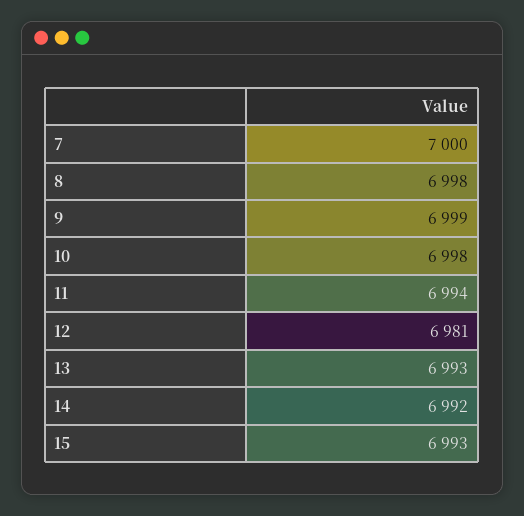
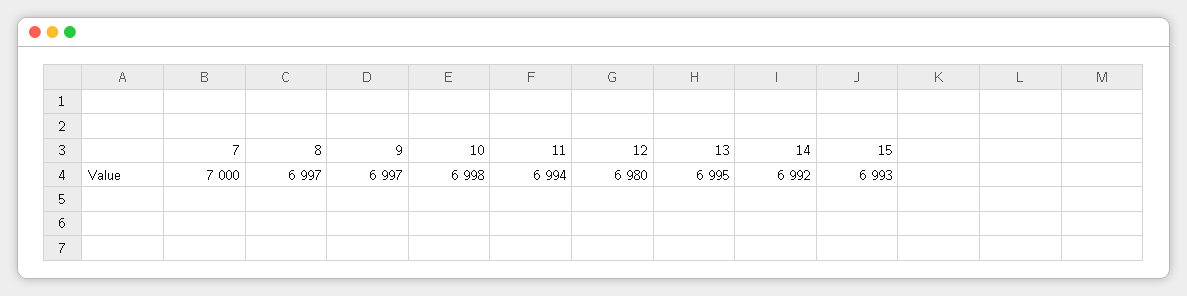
8: 6998 -> 6997
9: 6999 -> 6997
12: 6981 -> 6980
13: 6993 -> 6995

